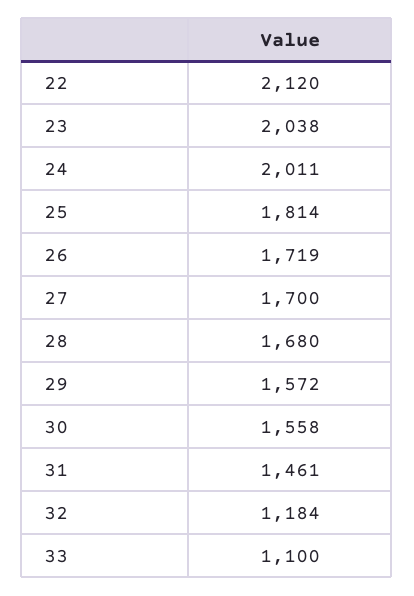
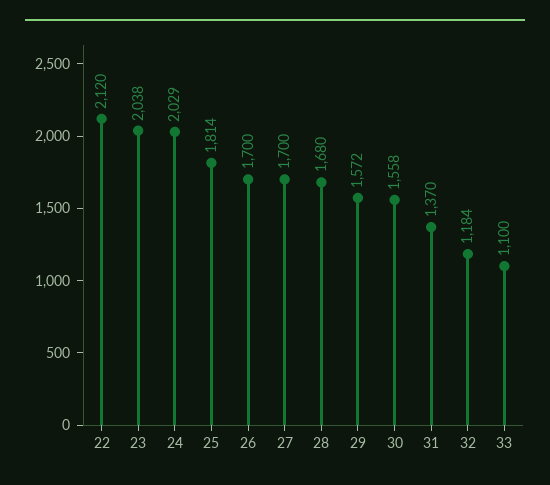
24: 2011 -> 2029
26: 1719 -> 1700
31: 1461 -> 1370

